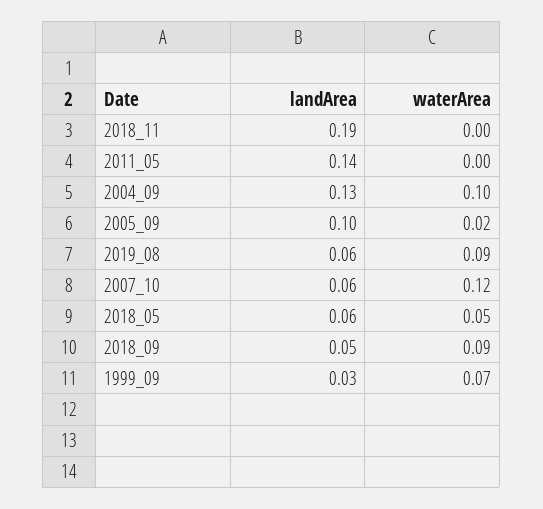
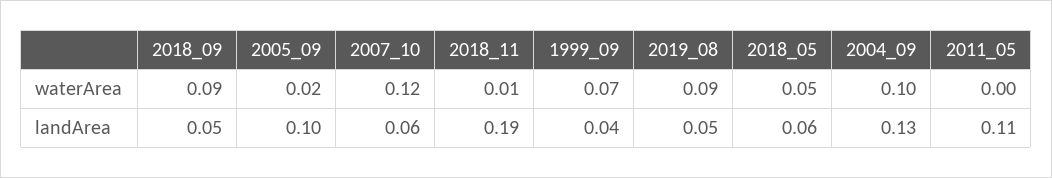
waterArea, 2018_11: 0 -> 0.01
landArea, 2011_05: 0.14 -> 0.11
landArea, 2019_08: 0.06 -> 0.05
landArea, 1999_09: 0.03 -> 0.04

